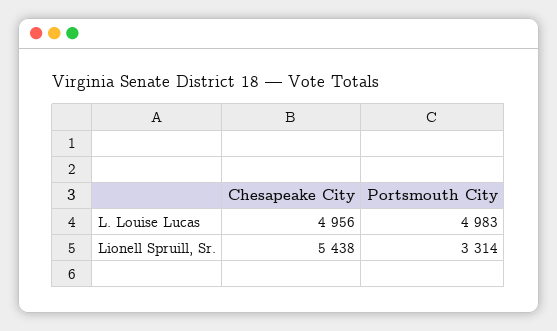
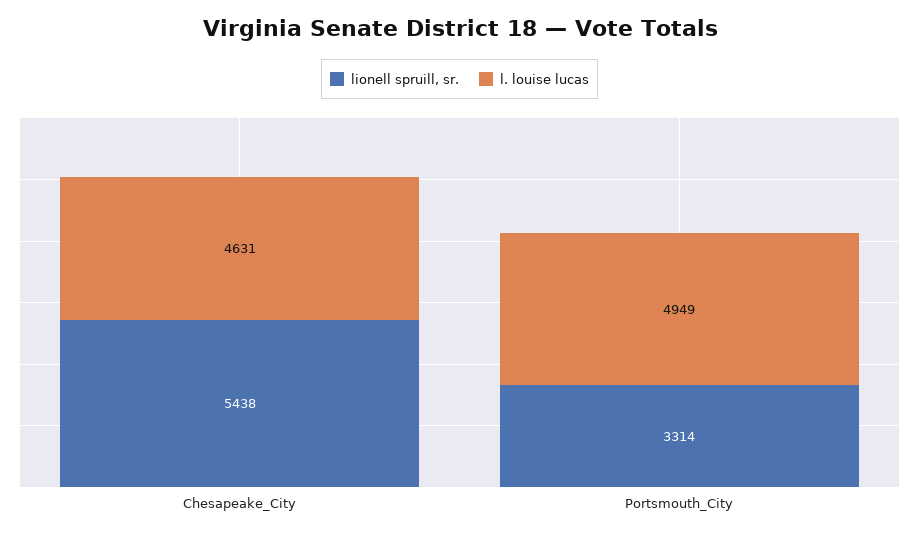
L. Louise Lucas, Chesapeake City: 4956 -> 4631
L. Louise Lucas, Portsmouth City: 4983 -> 4949

